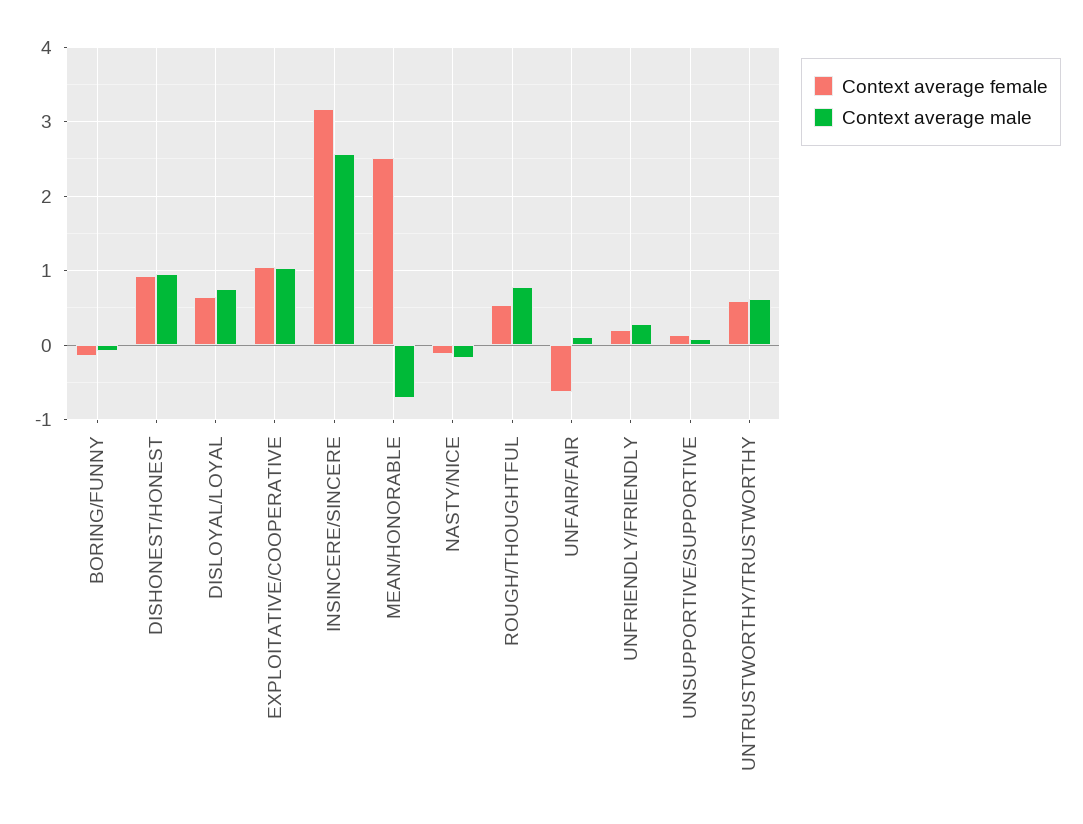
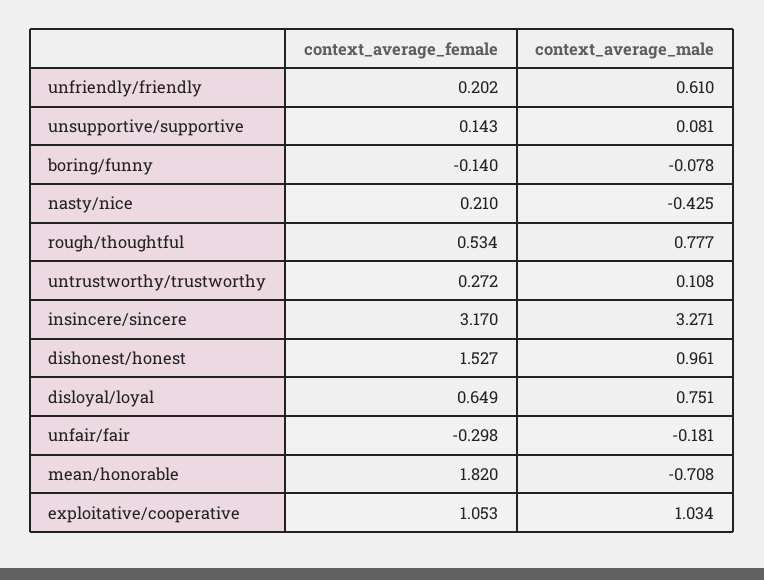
Context average female, DISHONEST/HONEST: 0.9 -> 1.527
Context average male, INSINCERE/SINCERE: 2.6 -> 3.271
Context average female, MEAN/HONORABLE: 2.5 -> 1.82
Context average female, NASTY/NICE: -0.1 -> 0.21
Context average male, NASTY/NICE: -0.2 -> -0.425
Context average female, UNFAIR/FAIR: -0.6 -> -0.298
Context average male, UNFAIR/FAIR: 0.1 -> -0.181
Context average male, UNFRIENDLY/FRIENDLY: 0.3 -> 0.61
Context average female, UNTRUSTWORTHY/TRUSTWORTHY: 0.6 -> 0.272
Context average male, UNTRUSTWORTHY/TRUSTWORTHY: 0.6 -> 0.108

